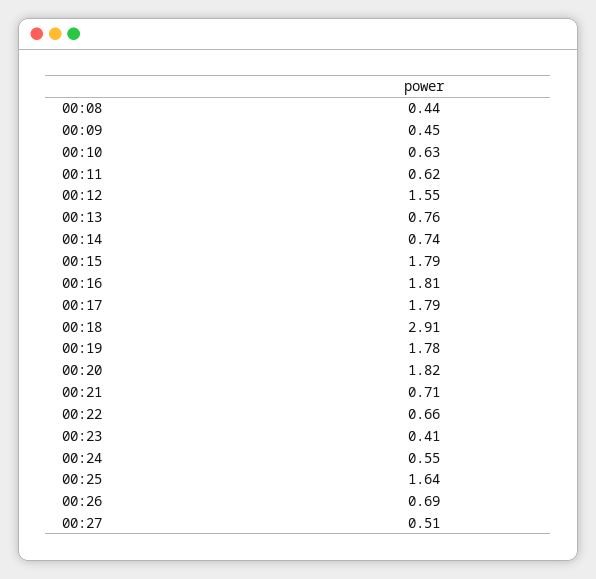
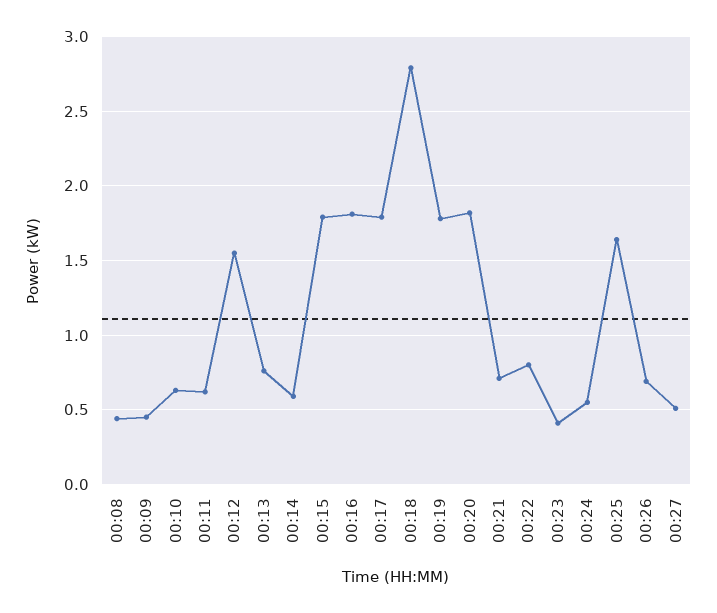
00:14: 0.74 -> 0.6
00:18: 2.91 -> 2.8
00:22: 0.66 -> 0.8

